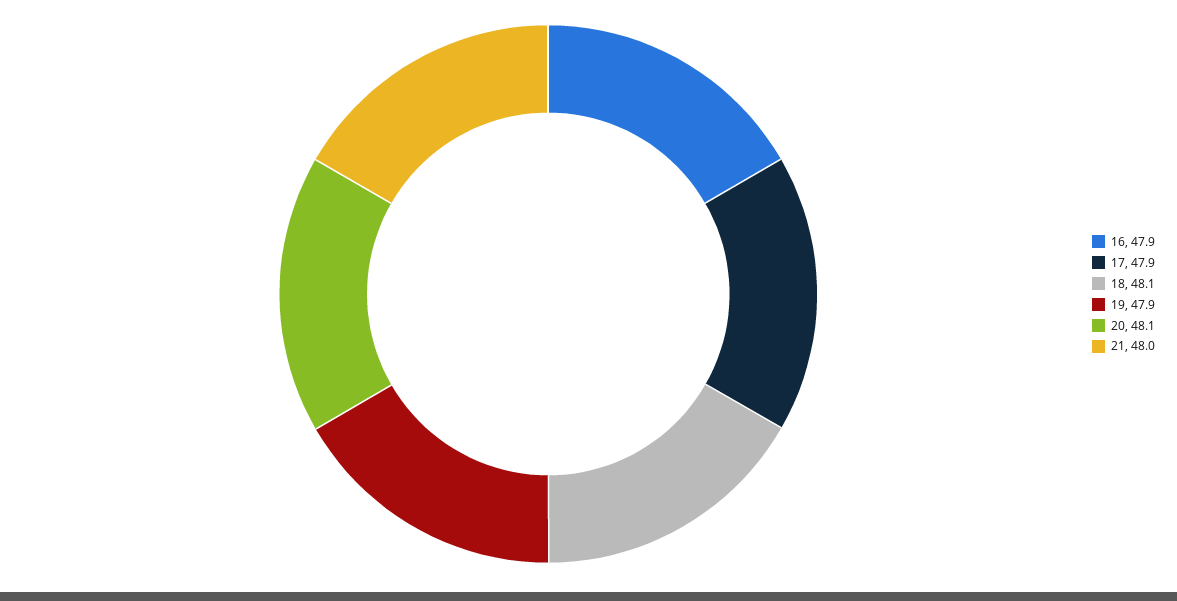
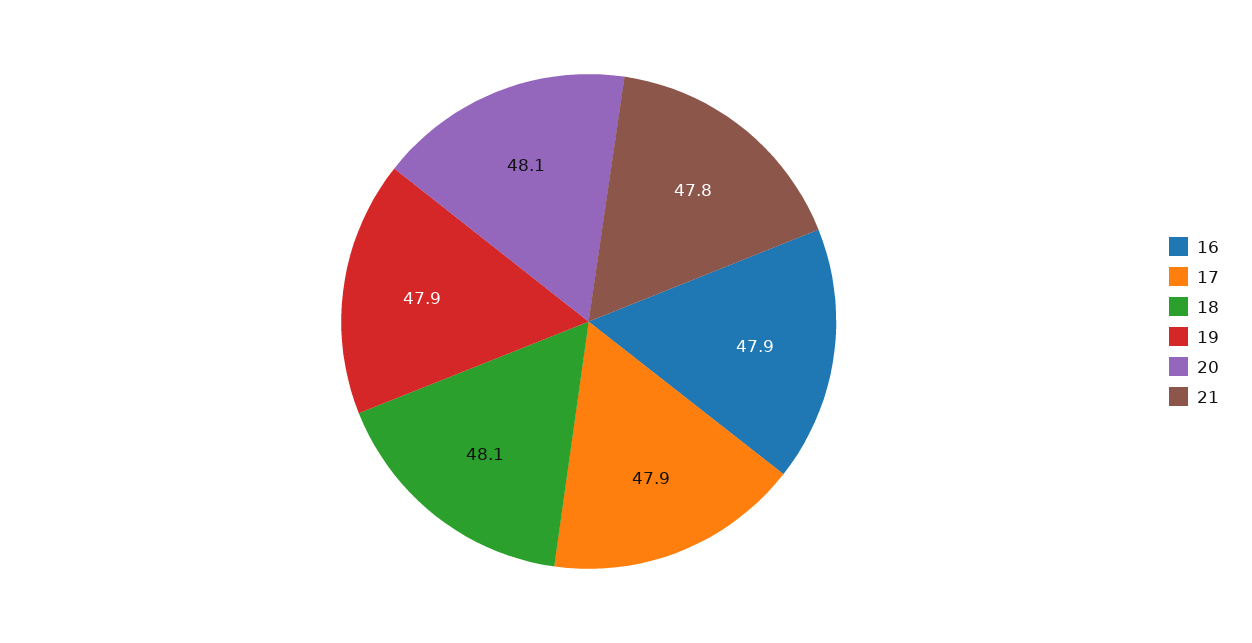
21: 48 -> 47.8

